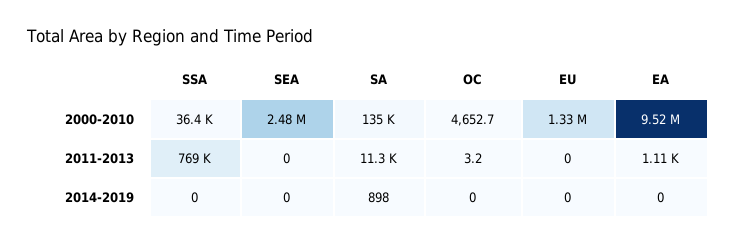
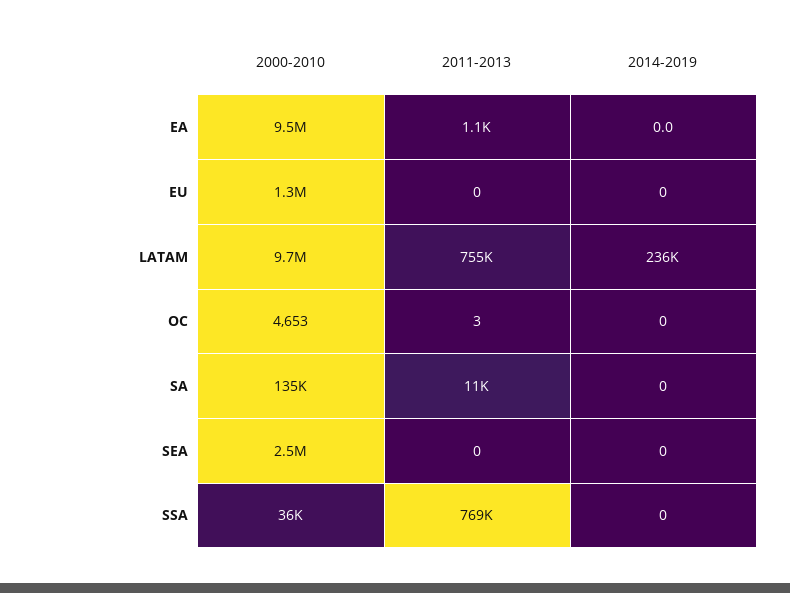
SA, 2014-2019: 898 -> 0
LATAM, 2000-2010: none -> 9700000
LATAM, 2011-2013: none -> 755000
LATAM, 2014-2019: none -> 236000

